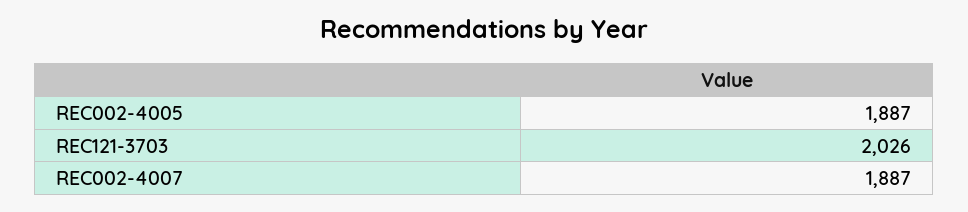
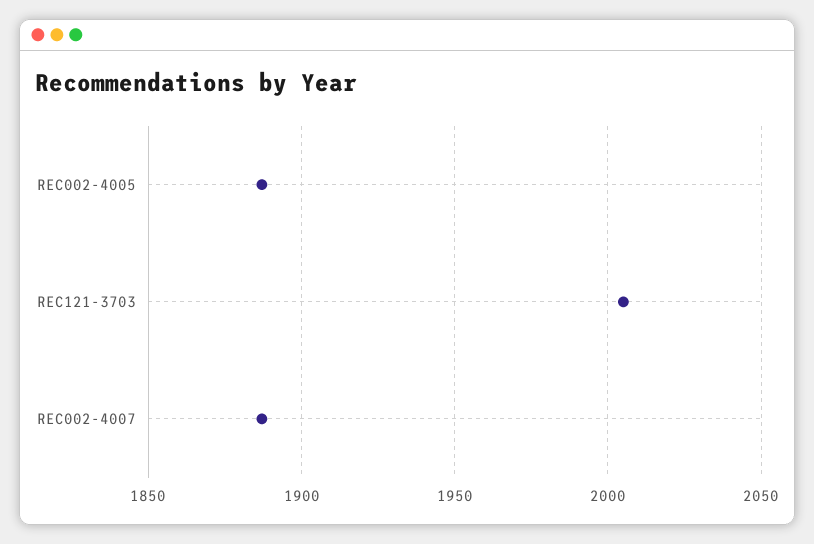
REC121-3703: 2026 -> 2005

